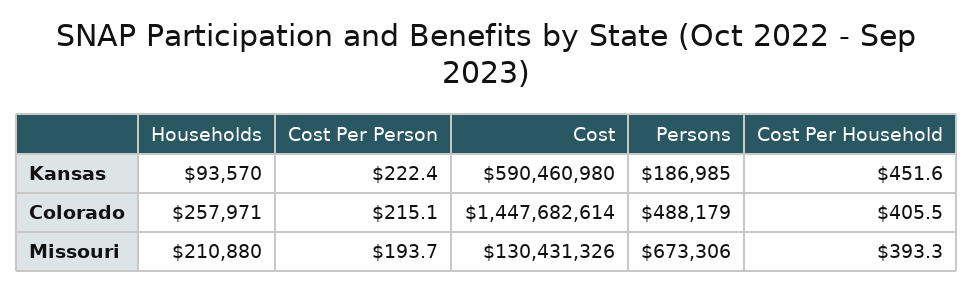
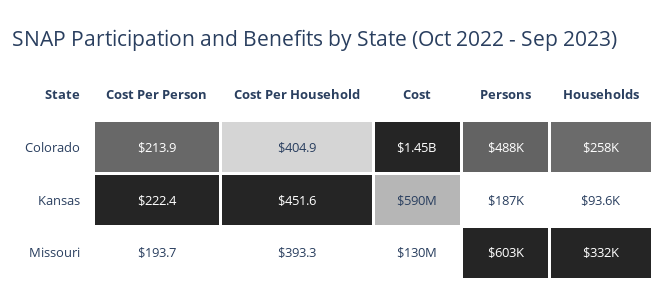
Cost Per Person, Colorado: 215.1 -> 213.9
Cost Per Household, Colorado: 405.5 -> 404.9
Households, Missouri: 210880 -> 332000
Persons, Missouri: 673306 -> 603000

